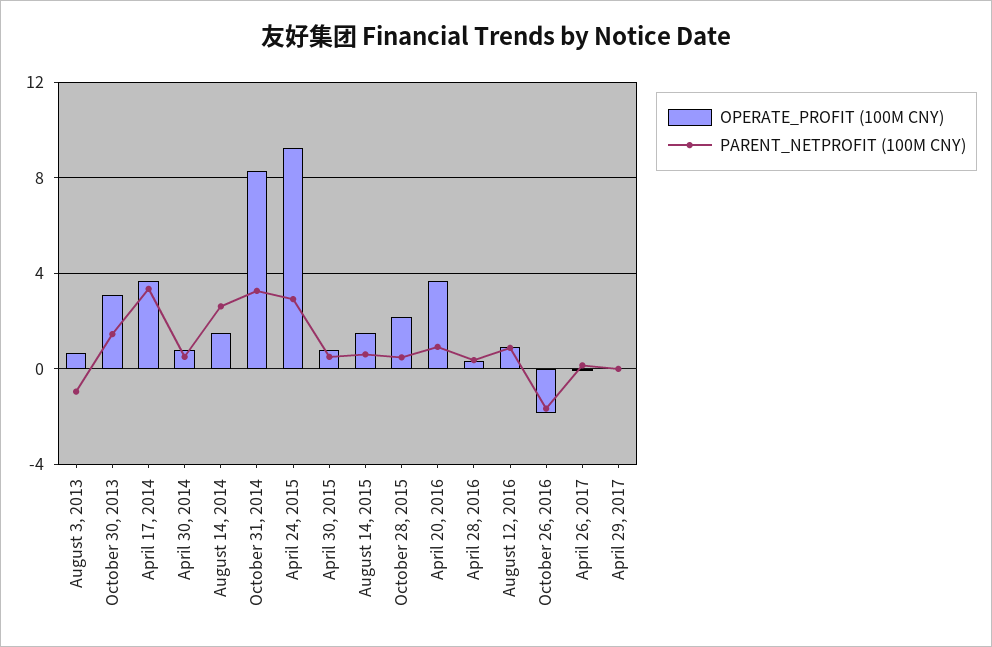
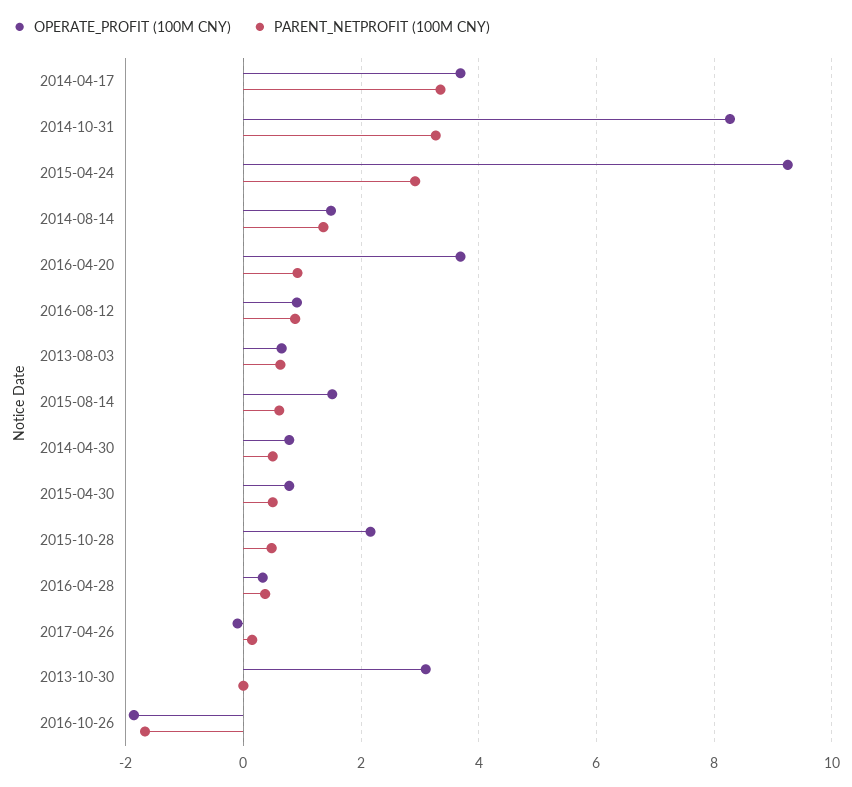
PARENT_NETPROFIT (100M CNY), August 3, 2013: -1 -> 0.6
PARENT_NETPROFIT (100M CNY), October 30, 2013: 1.5 -> 0
PARENT_NETPROFIT (100M CNY), August 14, 2014: 2.5 -> 1.4
OPERATE_PROFIT (100M CNY), April 29, 2017: 0 -> none
PARENT_NETPROFIT (100M CNY), April 29, 2017: 0 -> none

